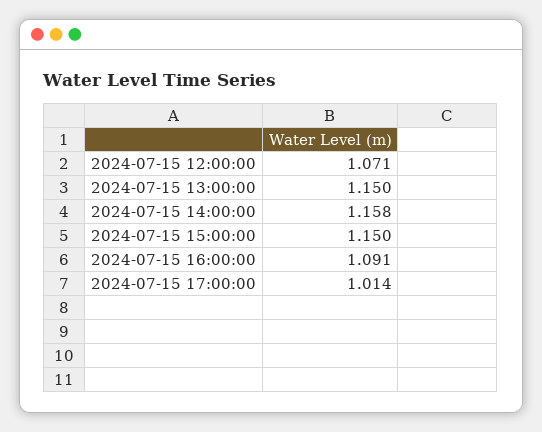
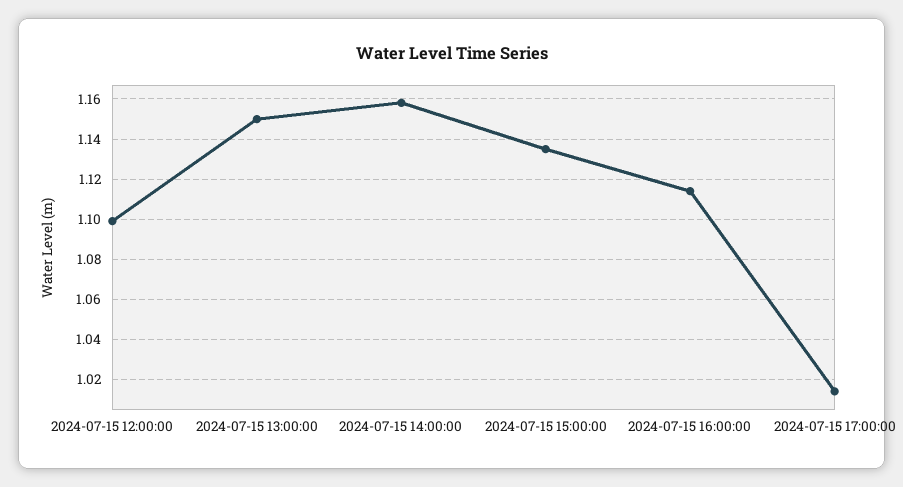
2024-07-15 12:00:00: 1.071 -> 1.1
2024-07-15 15:00:00: 1.15 -> 1.135
2024-07-15 16:00:00: 1.091 -> 1.115

